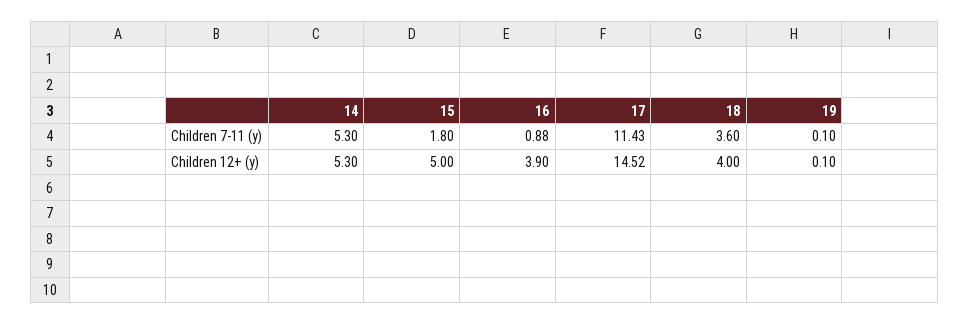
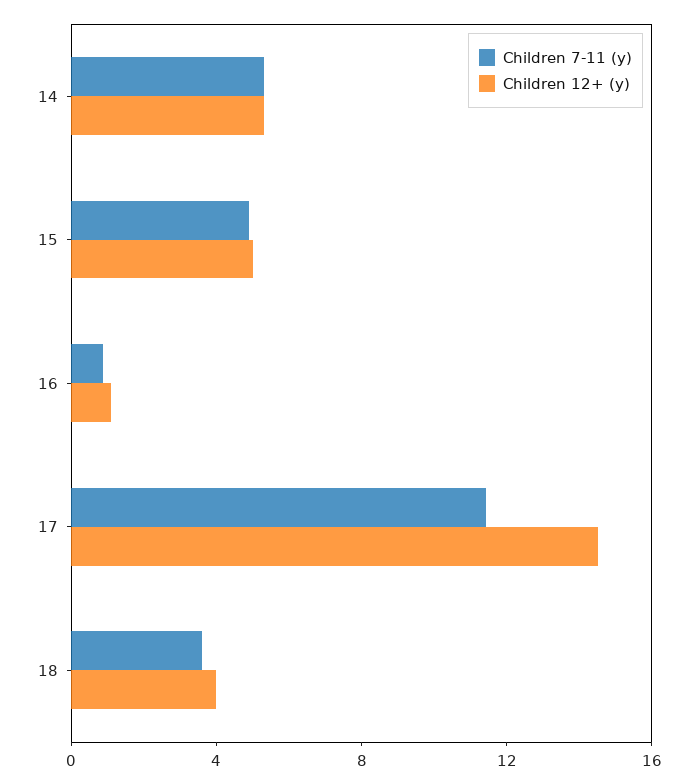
Children 7-11 (y), 15: 1.8 -> 5
Children 7-11 (y), 19: 0.1 -> none
Children 12+ (y), 16: 3.9 -> 1
Children 12+ (y), 19: 0.1 -> none

